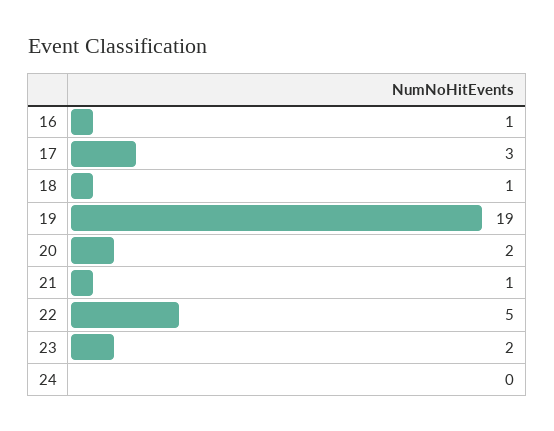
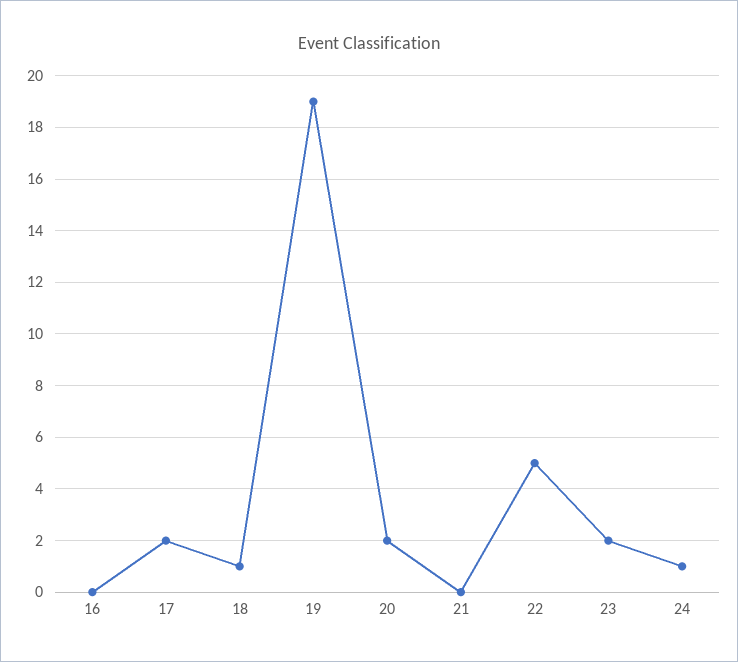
16: 1 -> 0
17: 3 -> 2
21: 1 -> 0
24: 0 -> 1

